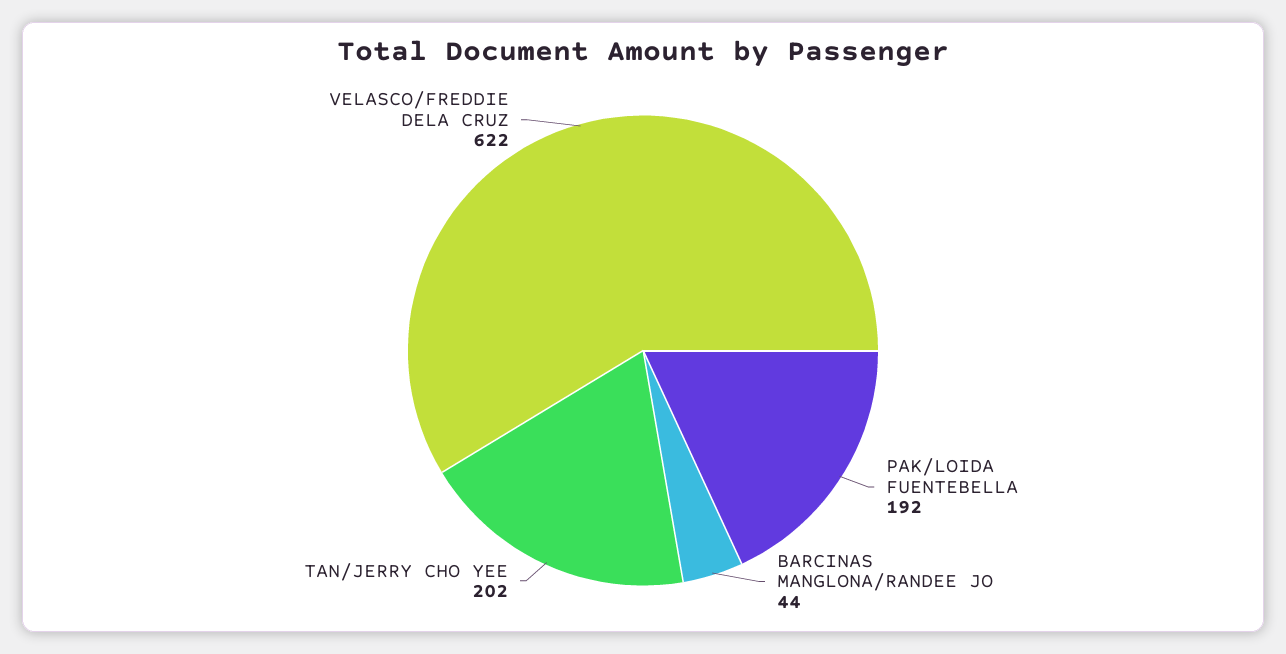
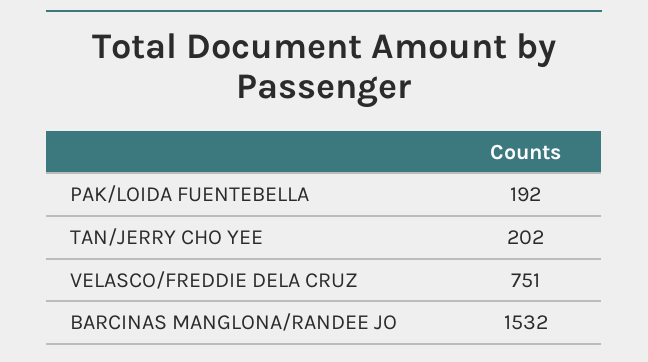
BARCINAS MANGLONA/RANDEE JO: 44 -> 1532
VELASCO/FREDDIE DELA CRUZ: 622 -> 751

